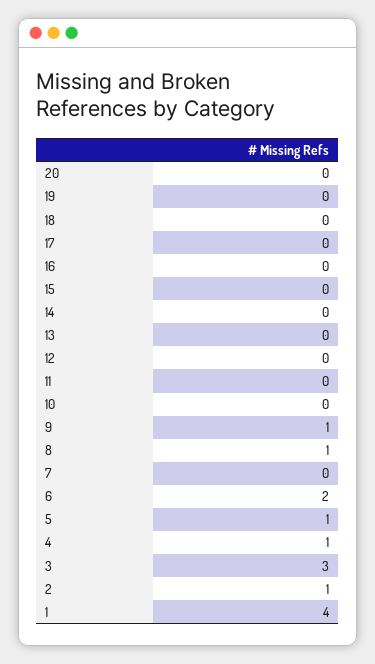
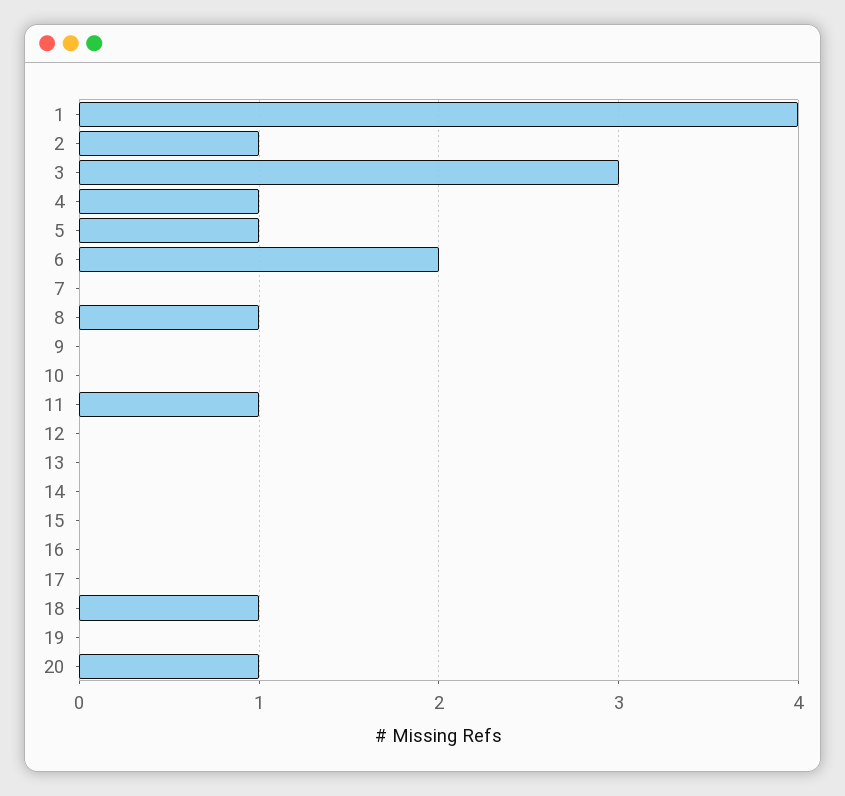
20: 0 -> 1
18: 0 -> 1
11: 0 -> 1
9: 1 -> 0

